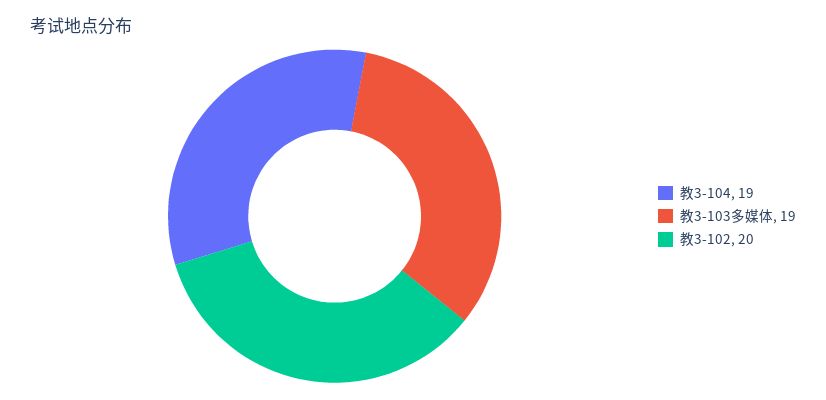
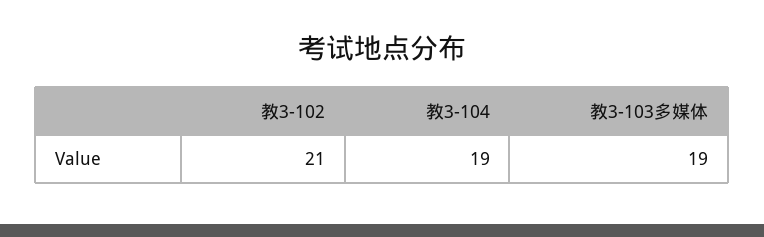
教3-102: 20 -> 21

